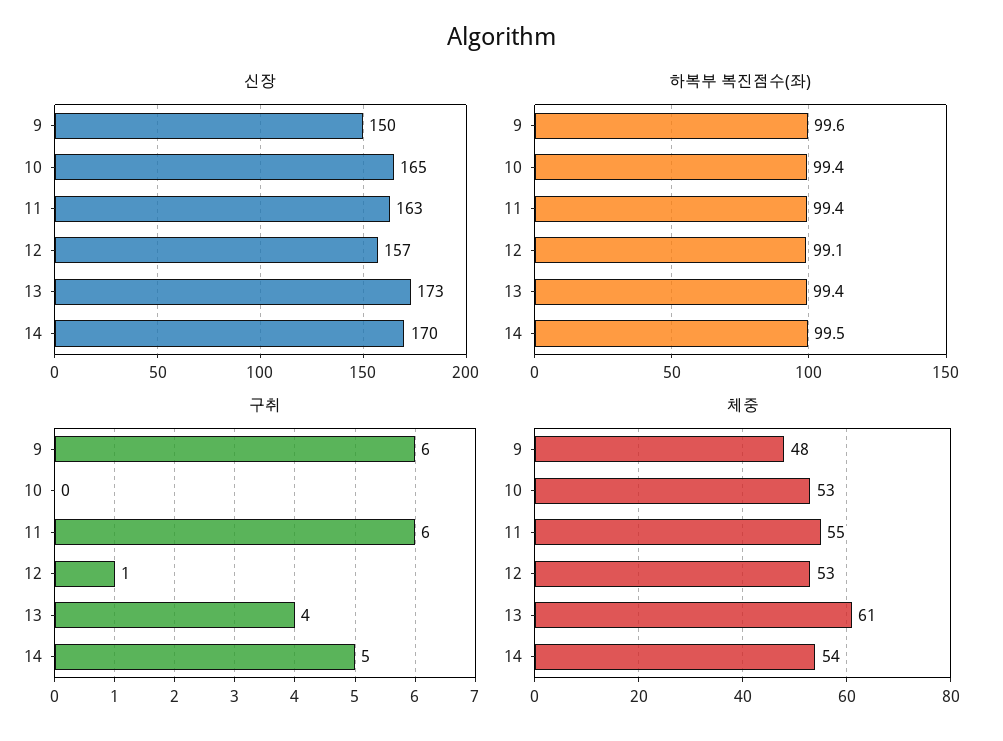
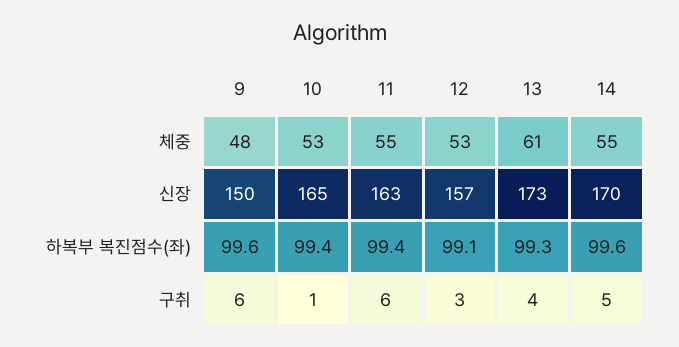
하복부 복진점수(좌), 13: 99.4 -> 99.3
하복부 복진점수(좌), 14: 99.5 -> 99.6
구취, 10: 0 -> 1
구취, 12: 1 -> 3
체중, 14: 54 -> 55

